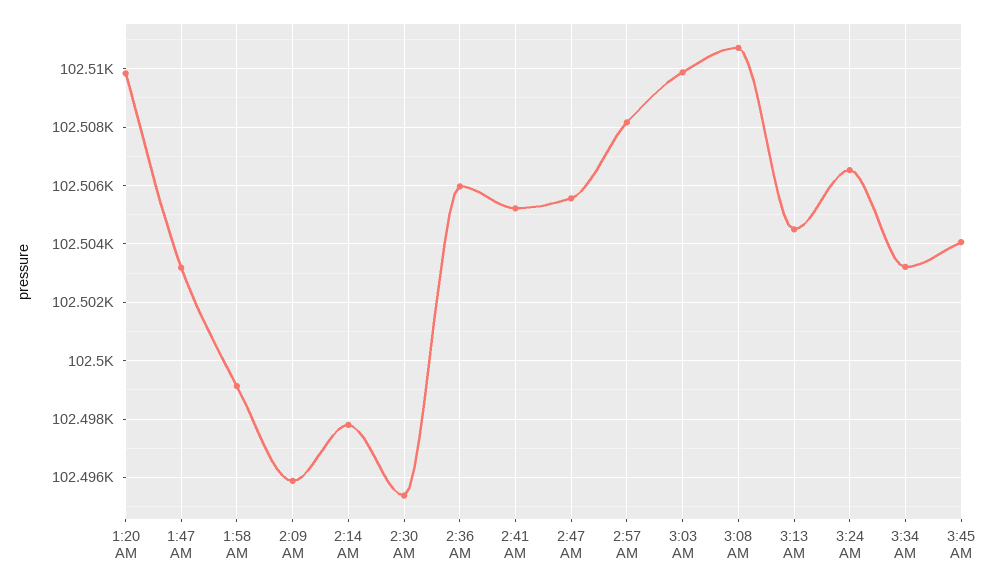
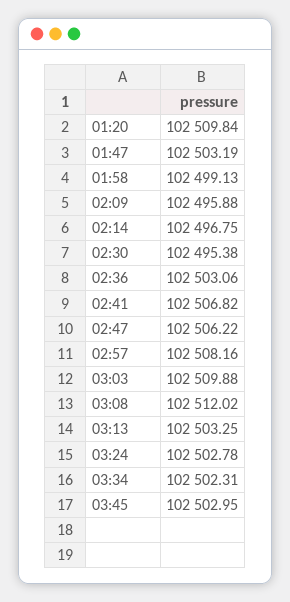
2:14 AM: 102497.75 -> 102496.75
2:36 AM: 102506 -> 102503.06
2:41 AM: 102505.25 -> 102506.82
2:47 AM: 102505.5 -> 102506.22
3:08 AM: 102510.75 -> 102512.02
3:13 AM: 102504.5 -> 102503.25
3:24 AM: 102506.5 -> 102502.78
3:34 AM: 102503.25 -> 102502.31
3:45 AM: 102504 -> 102502.95

